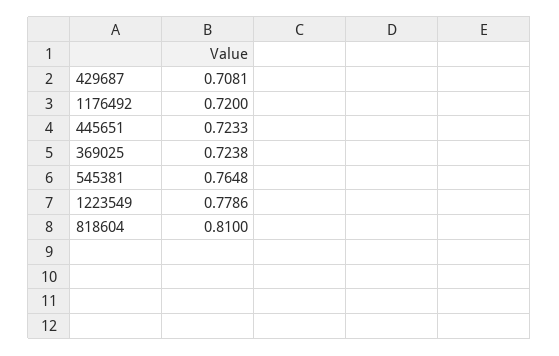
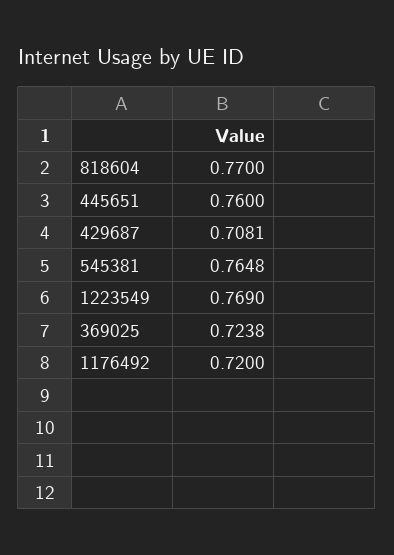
445651: 0.7233 -> 0.76
1223549: 0.7786 -> 0.769
818604: 0.81 -> 0.77

